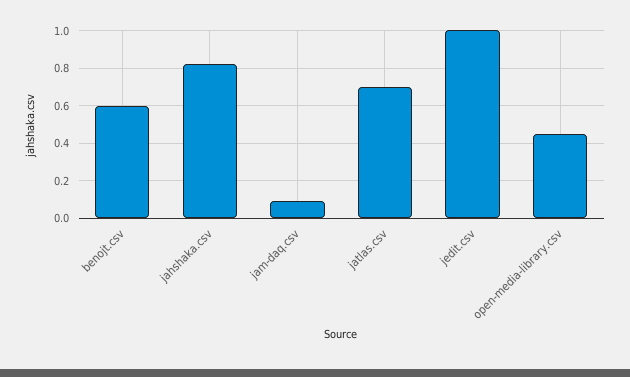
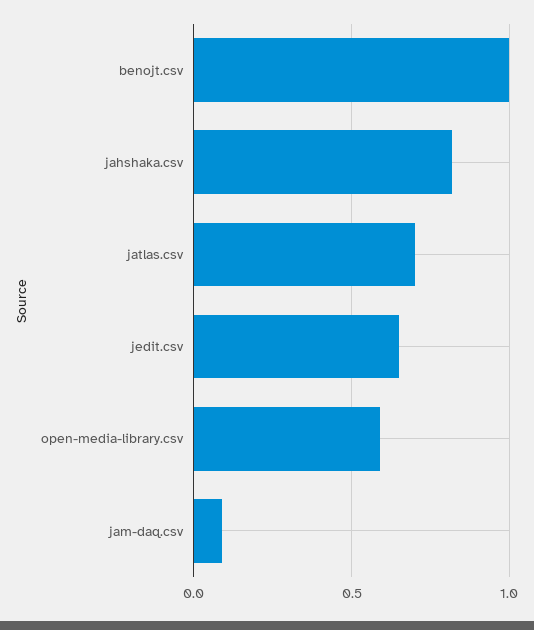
benojt.csv: 0.6 -> 1
jedit.csv: 1 -> 0.65
open-media-library.csv: 0.45 -> 0.6

